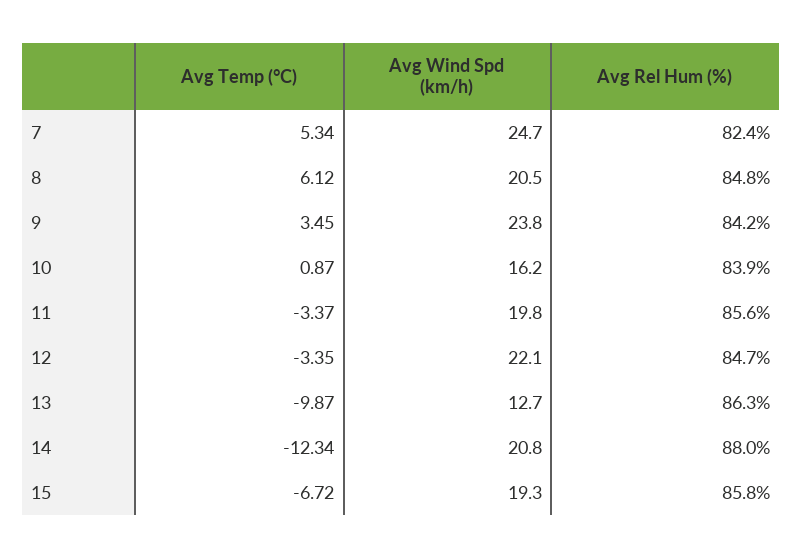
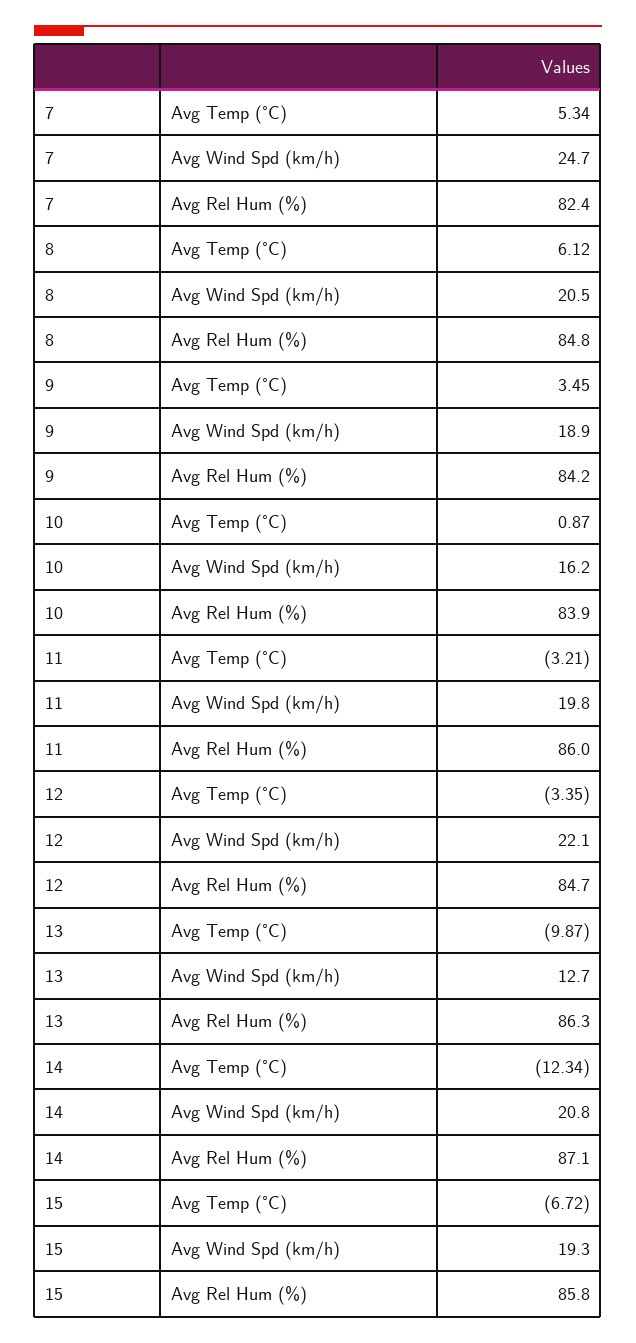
Avg Wind Spd (km/h), 9: 23.8 -> 18.9
Avg Temp (°C), 11: -3.37 -> -3.21
Avg Rel Hum (%), 11: 85.6 -> 86
Avg Rel Hum (%), 14: 88 -> 87.1

